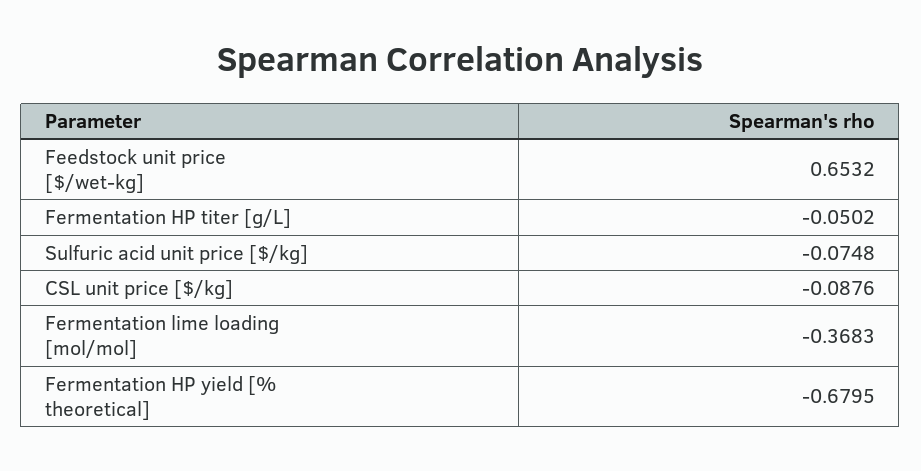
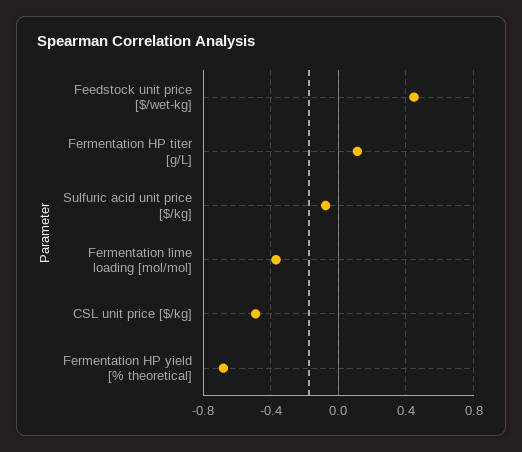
Feedstock unit price [$/wet-kg]: 0.6532 -> 0.45
Fermentation HP titer [g/L]: -0.0502 -> 0.1
CSL unit price [$/kg]: -0.0876 -> -0.5

